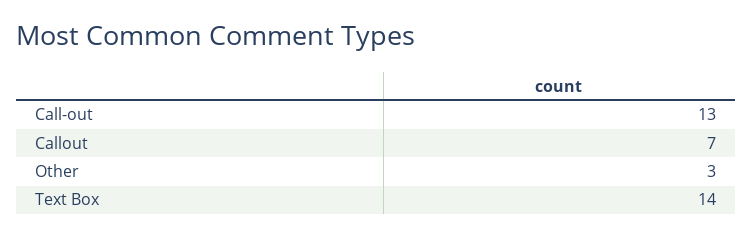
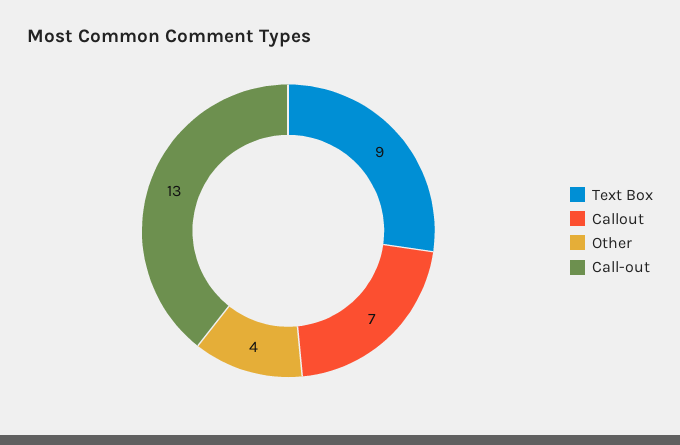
Other: 3 -> 4
Text Box: 14 -> 9

